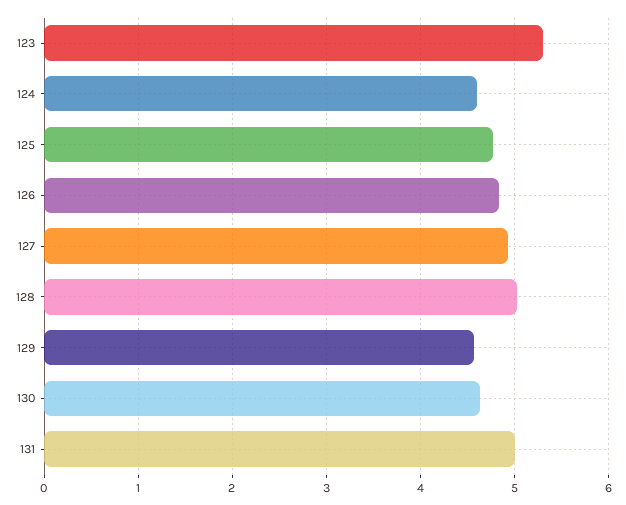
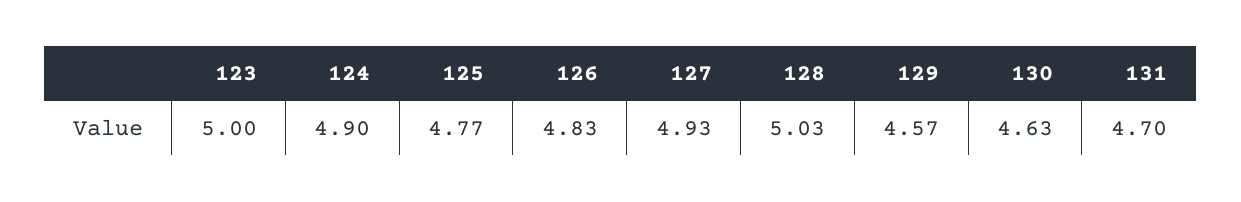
123: 5.3 -> 5
124: 4.6 -> 4.9
131: 5 -> 4.7

